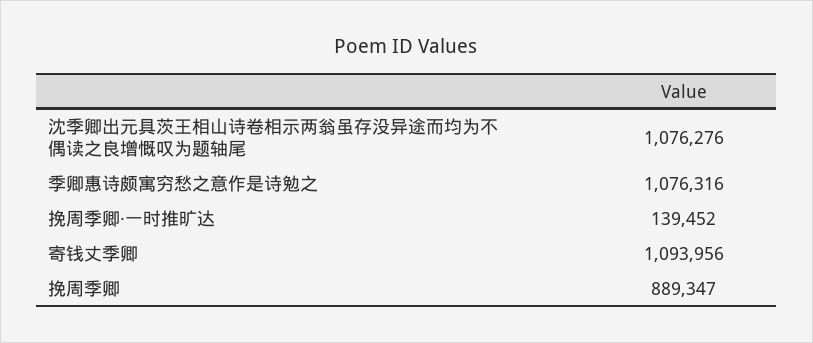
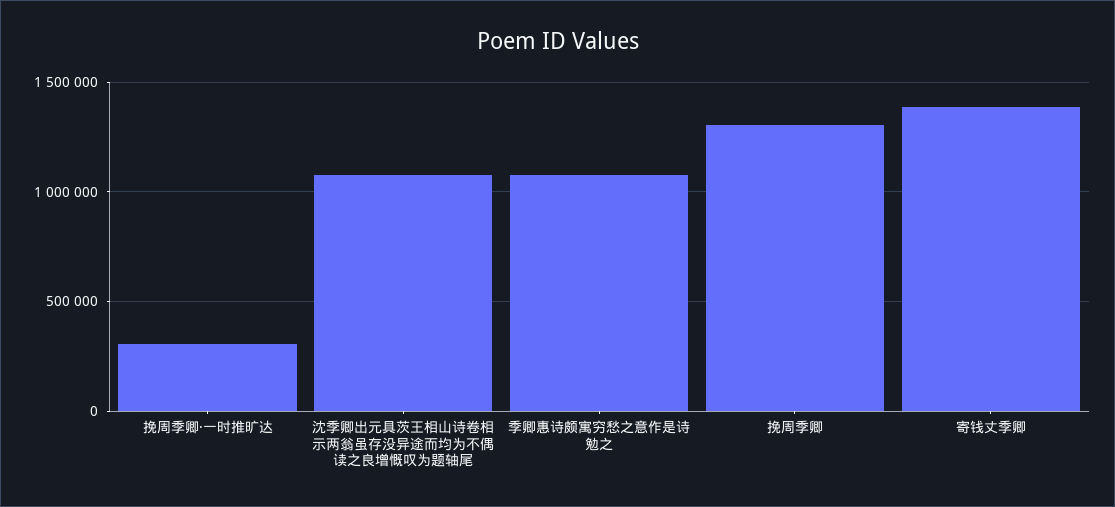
挽周季卿·一时推旷达: 139452 -> 300000
寄钱丈季卿: 1093956 -> 1400000
挽周季卿: 889347 -> 1300000

